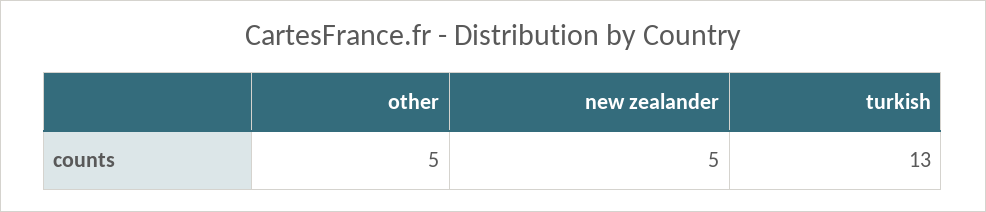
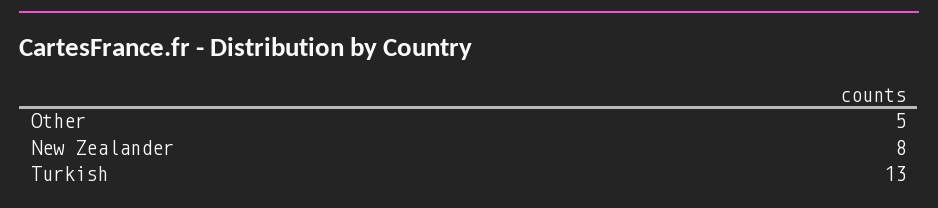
new zealander: 5 -> 8

